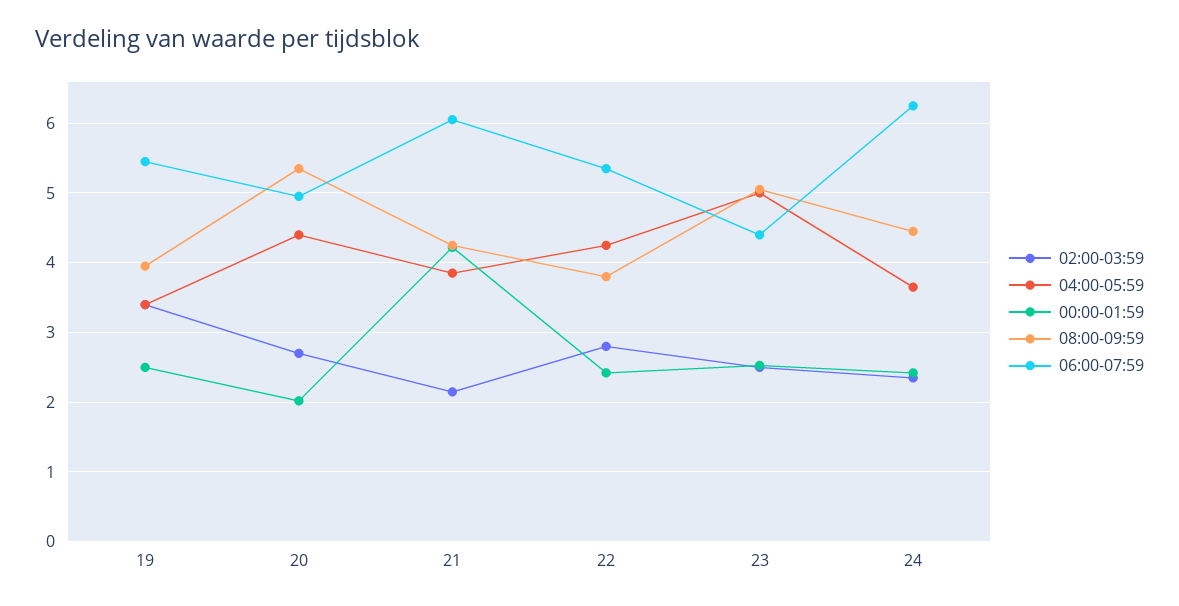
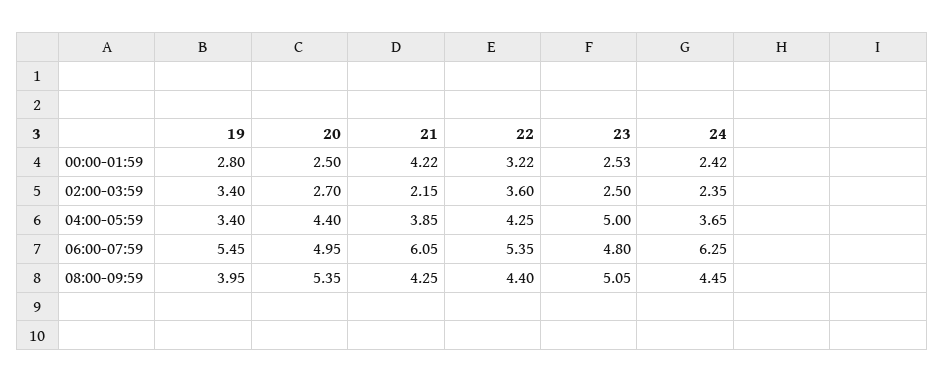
00:00-01:59, 19: 2.5 -> 2.8
00:00-01:59, 20: 2 -> 2.5
02:00-03:59, 22: 2.8 -> 3.6
00:00-01:59, 22: 2.4 -> 3.22
08:00-09:59, 22: 3.8 -> 4.4
06:00-07:59, 23: 4.4 -> 4.8

